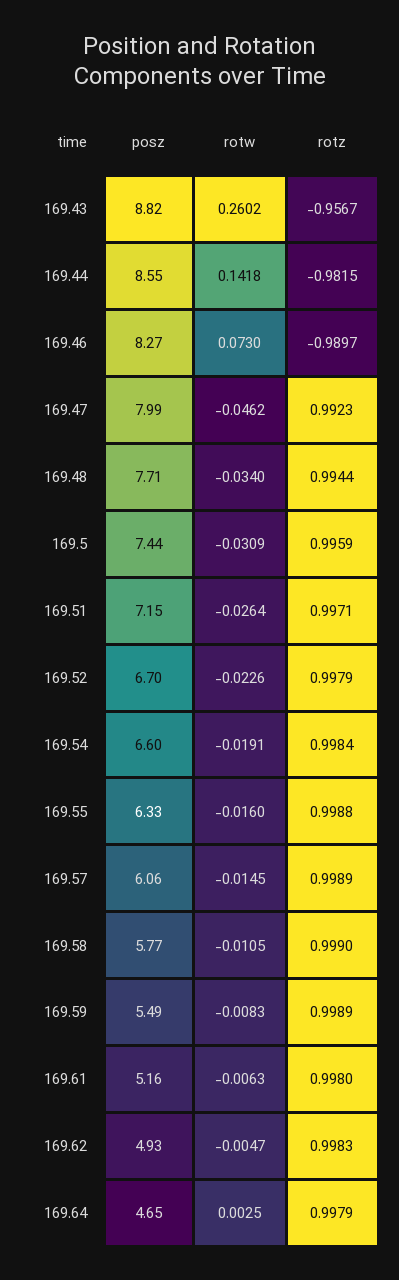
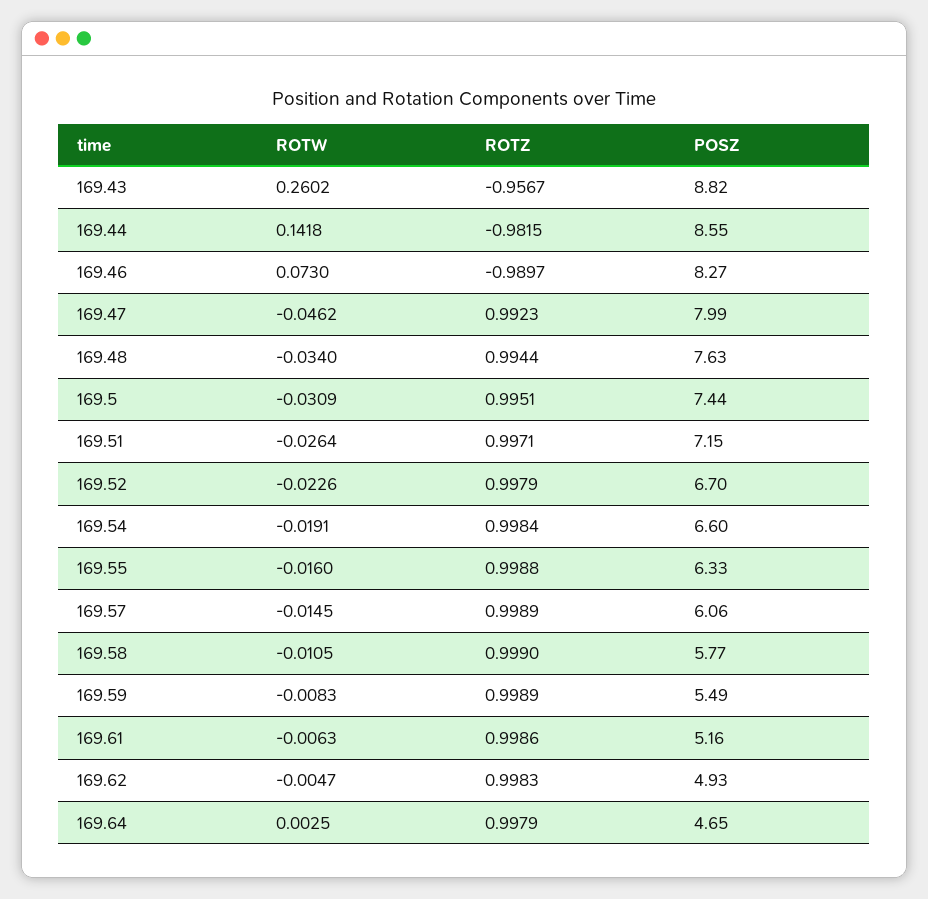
posz, 169.48: 7.71 -> 7.63
rotz, 169.5: 0.9959 -> 0.9951
rotz, 169.61: 0.998 -> 0.9986

